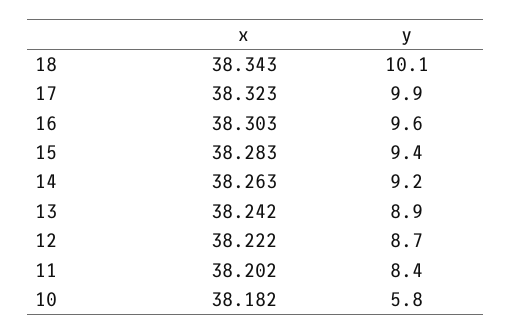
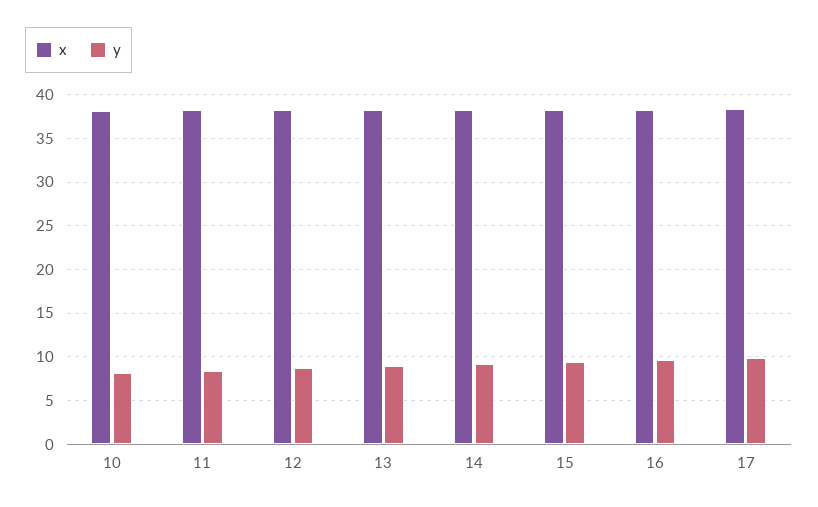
x, 18: 38.343 -> none
y, 18: 10.1 -> none
y, 10: 5.8 -> 8

